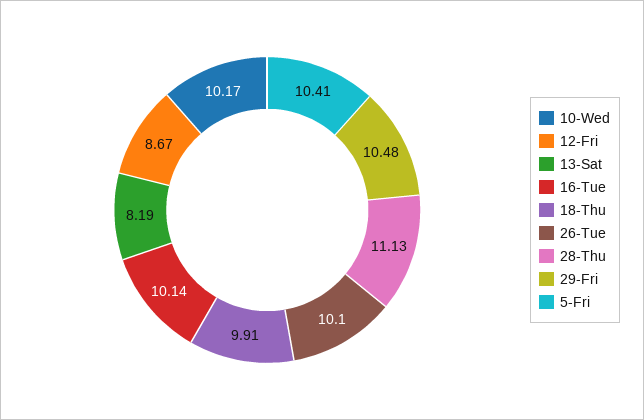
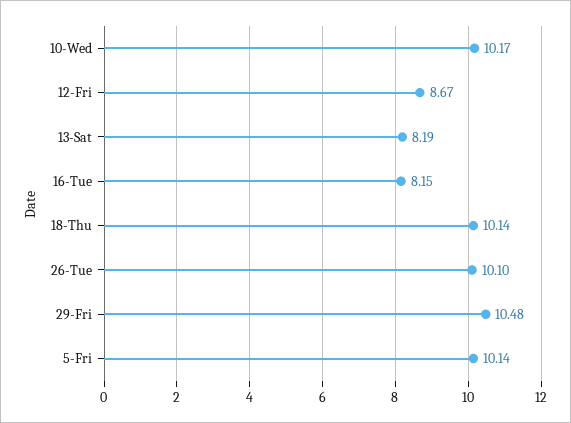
16-Tue: 10.14 -> 8.15
18-Thu: 9.91 -> 10.14
28-Thu: 11.13 -> none
5-Fri: 10.41 -> 10.14

